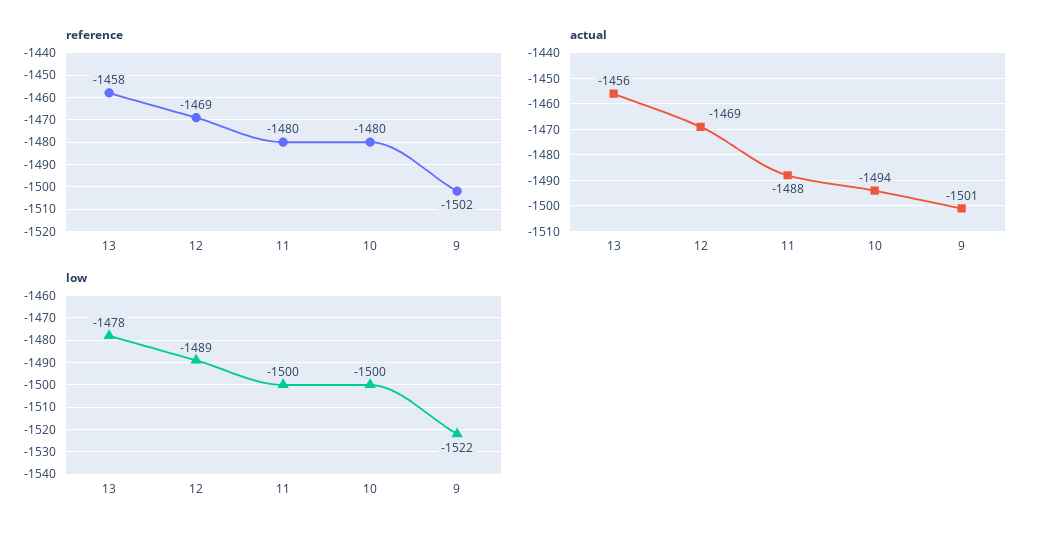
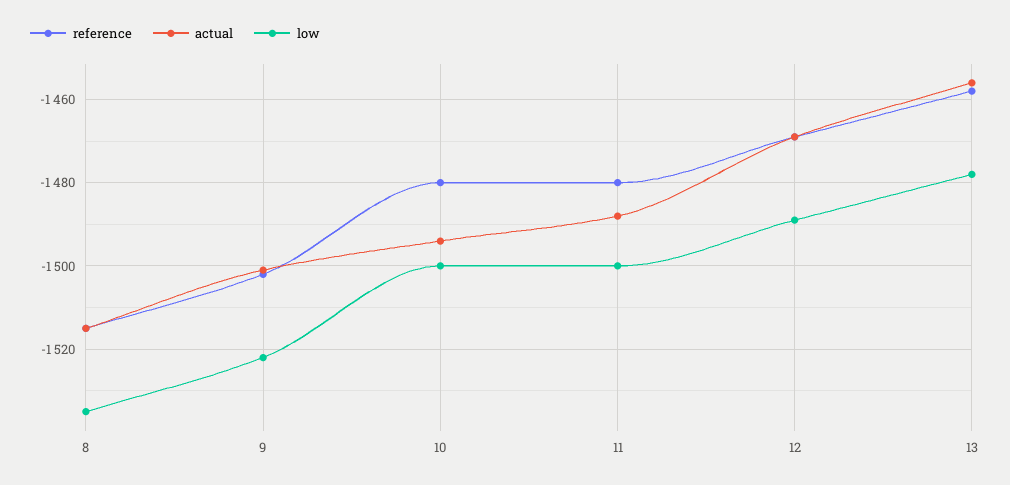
reference, 8: none -> -1515
actual, 8: none -> -1515
low, 8: none -> -1535

